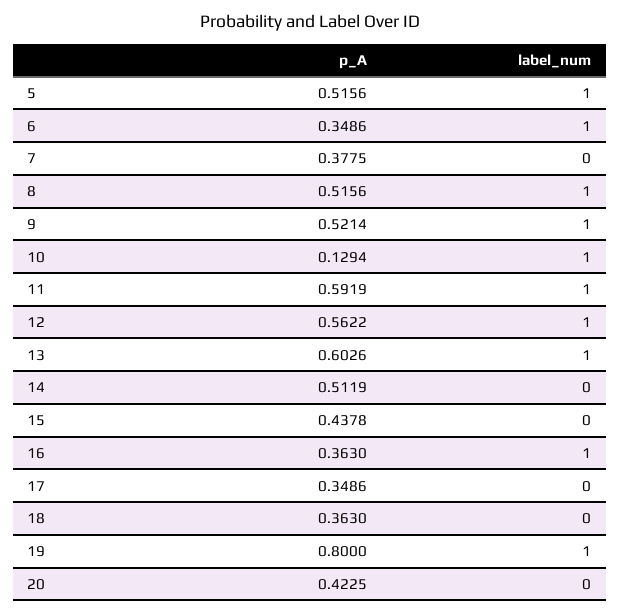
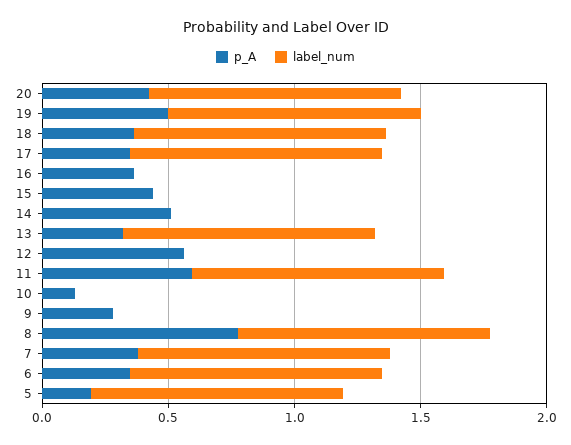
p_A, 5: 0.5156 -> 0.2
label_num, 7: 0 -> 1
p_A, 8: 0.5156 -> 0.8
p_A, 9: 0.5214 -> 0.3
label_num, 9: 1 -> 0
label_num, 10: 1 -> 0
label_num, 12: 1 -> 0
p_A, 13: 0.6026 -> 0.3
label_num, 16: 1 -> 0
label_num, 17: 0 -> 1
label_num, 18: 0 -> 1
p_A, 19: 0.8 -> 0.5
label_num, 20: 0 -> 1

